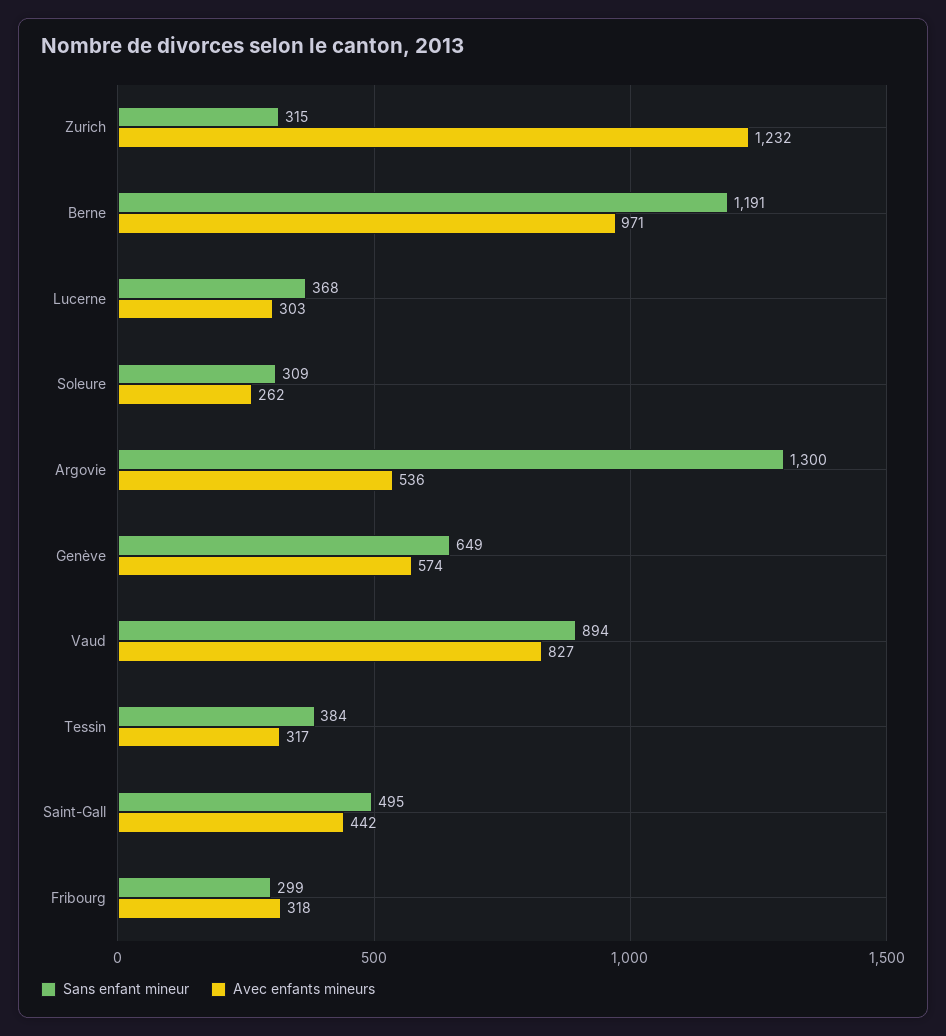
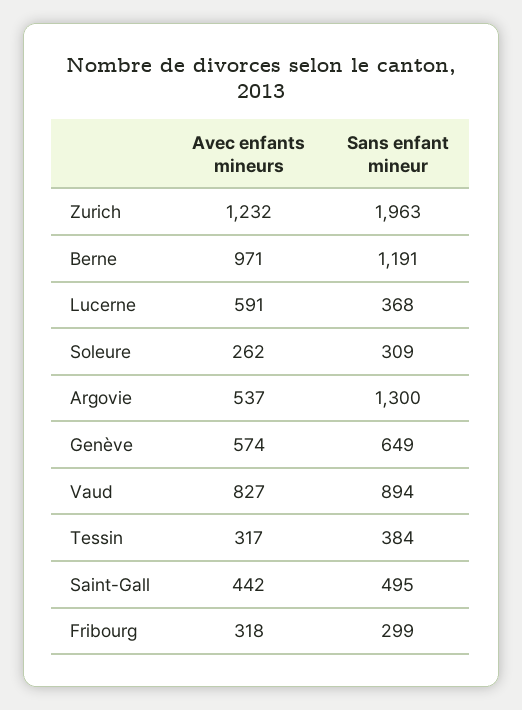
Sans enfant mineur, Zurich: 315 -> 1963
Avec enfants mineurs, Lucerne: 303 -> 591
Avec enfants mineurs, Argovie: 536 -> 537

